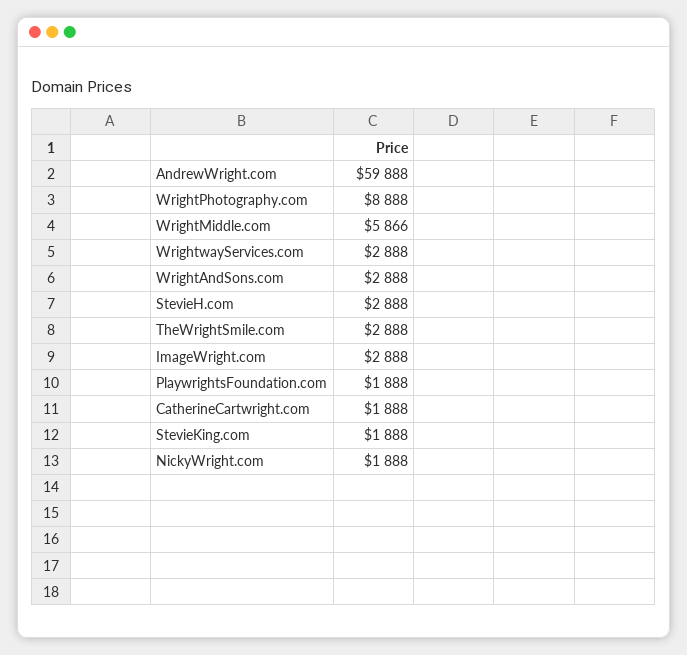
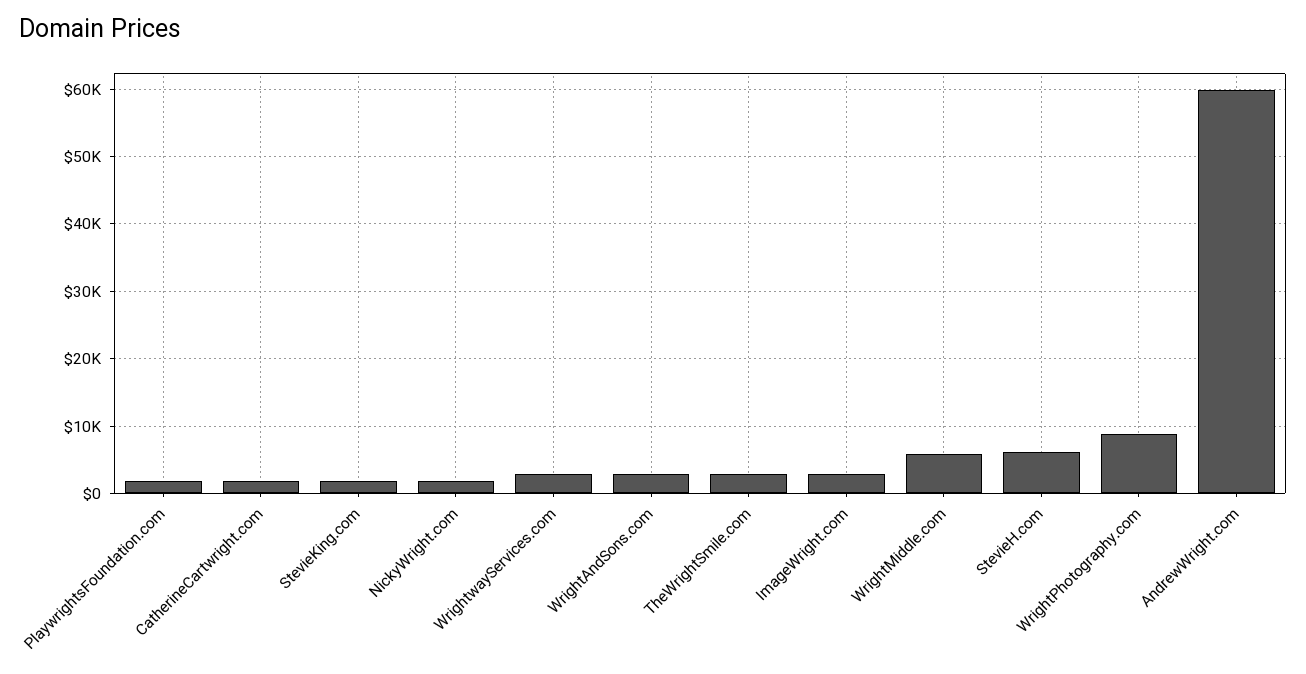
StevieH.com: 2888 -> 6000

